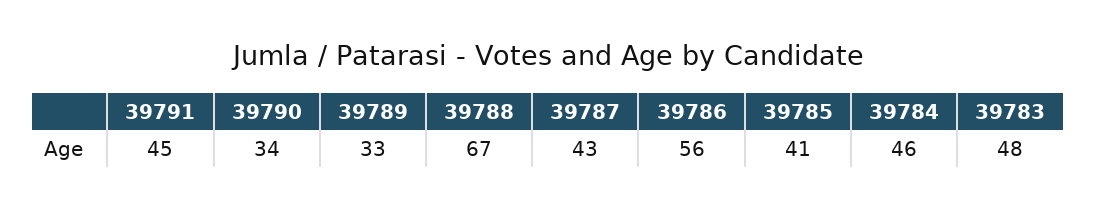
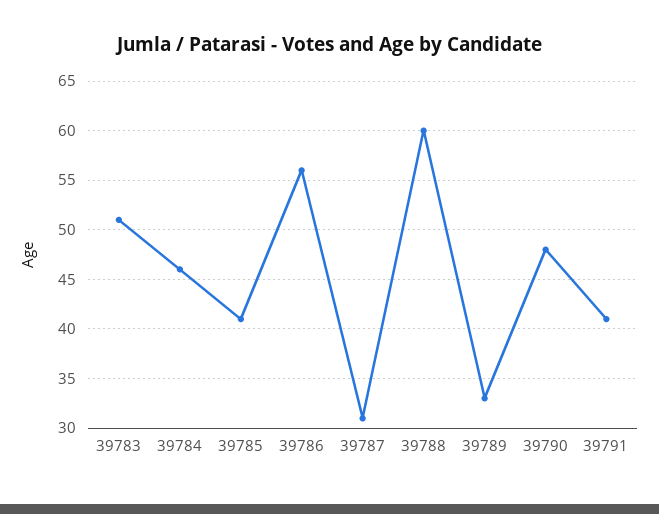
39791: 45 -> 41
39790: 34 -> 48
39788: 67 -> 60
39787: 43 -> 31
39783: 48 -> 51

